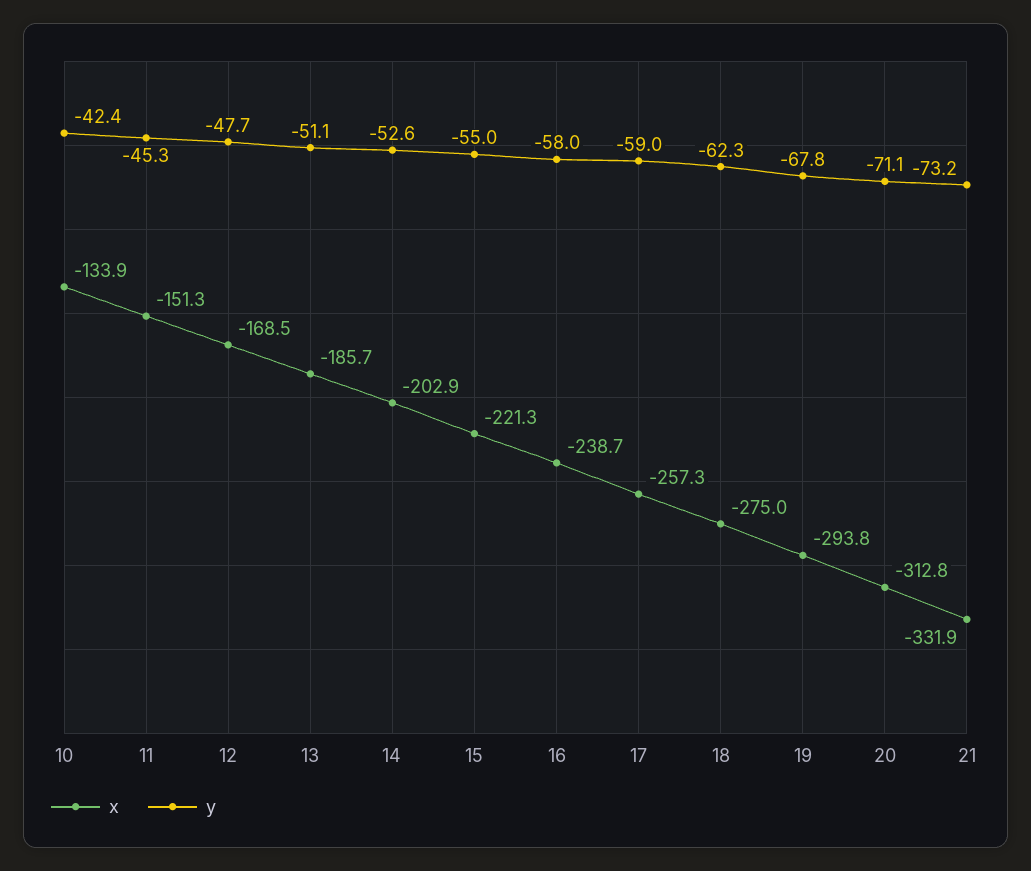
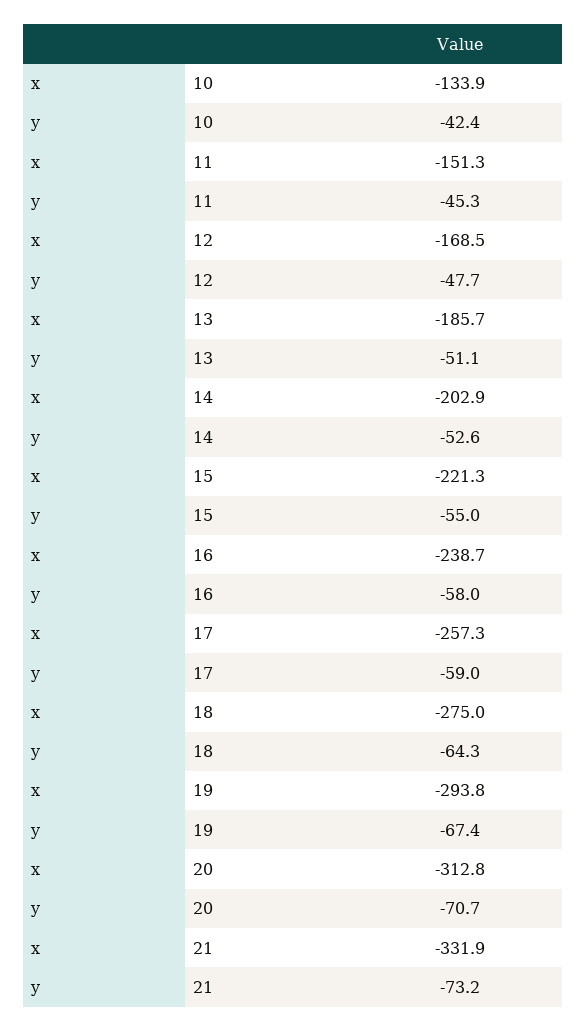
y, 18: -62.3 -> -64.3
y, 19: -67.8 -> -67.4
y, 20: -71.1 -> -70.7

